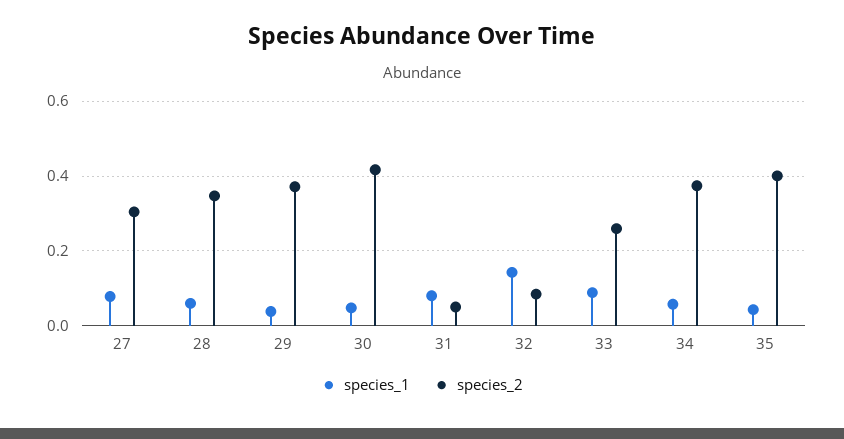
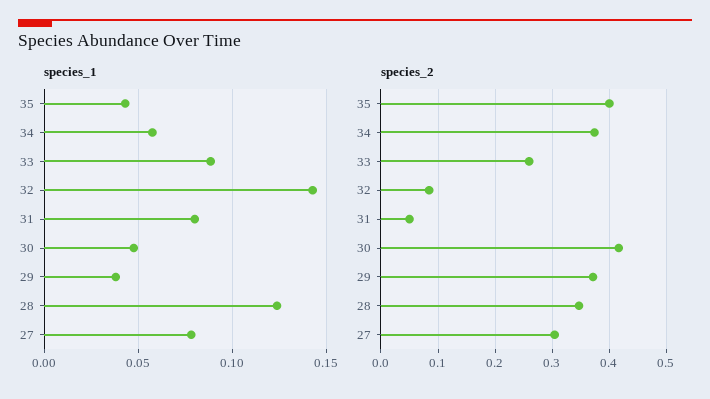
species_1, 28: 0.06 -> 0.125

